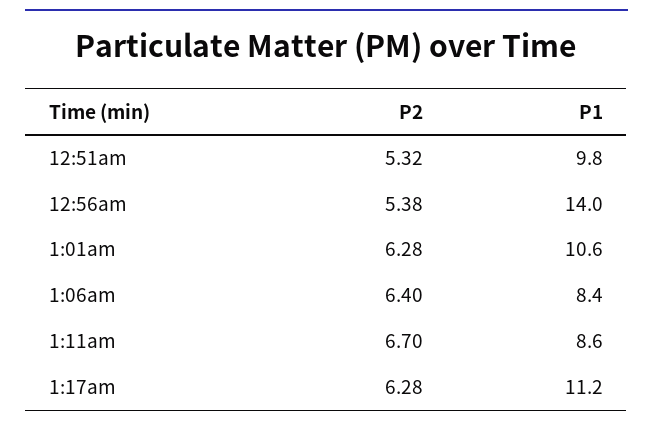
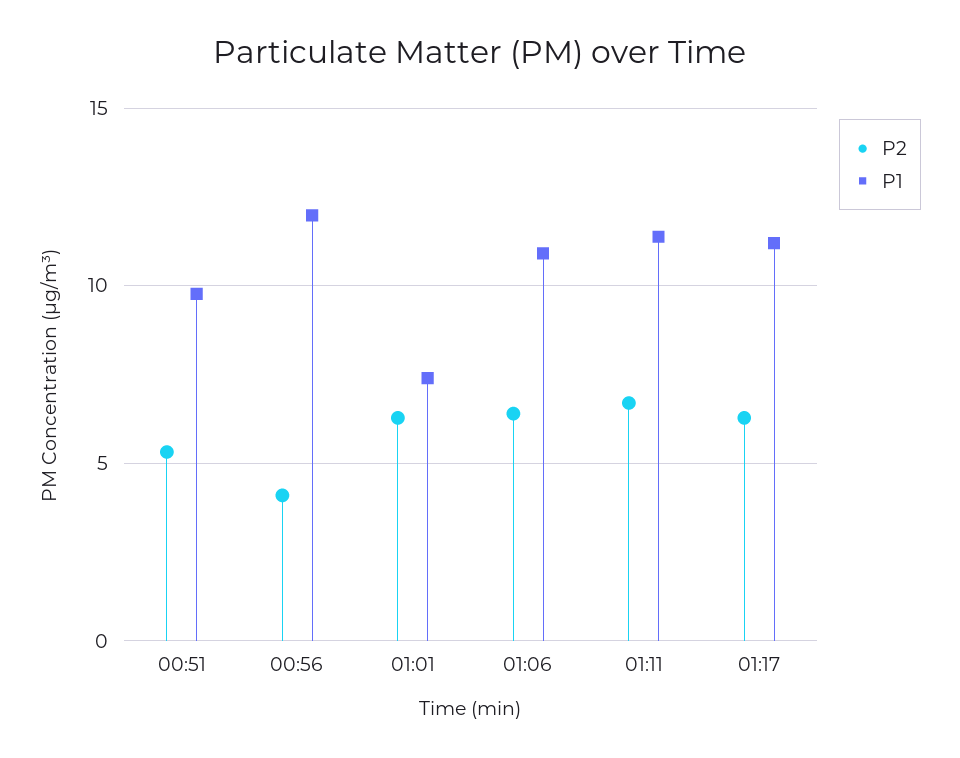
P2, 12:56am: 5.38 -> 4
P1, 12:56am: 14 -> 12
P1, 1:01am: 10.6 -> 7.5
P1, 1:06am: 8.4 -> 11
P1, 1:11am: 8.6 -> 11.5

